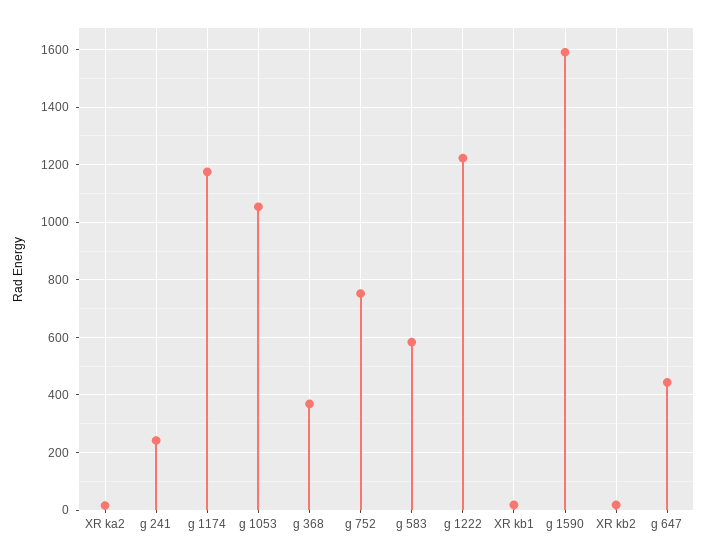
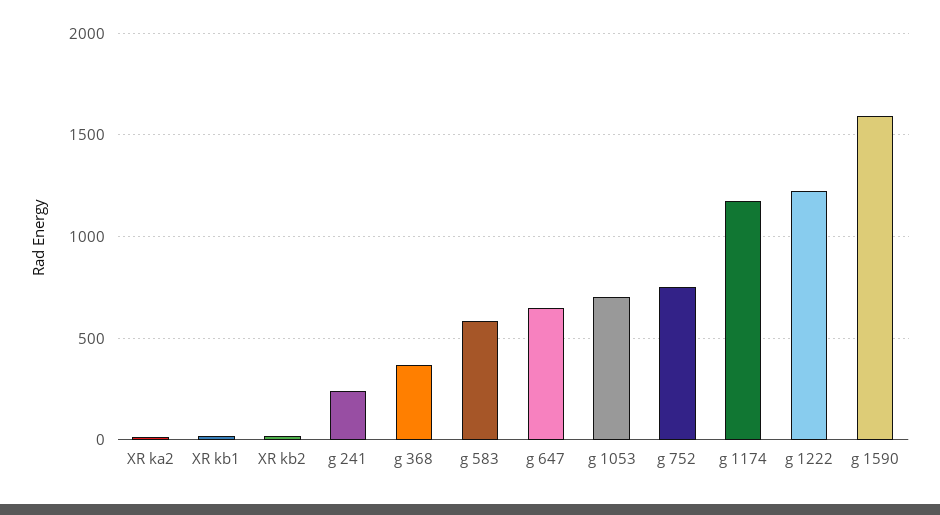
g 1053: 1050 -> 700
g 647: 450 -> 650

